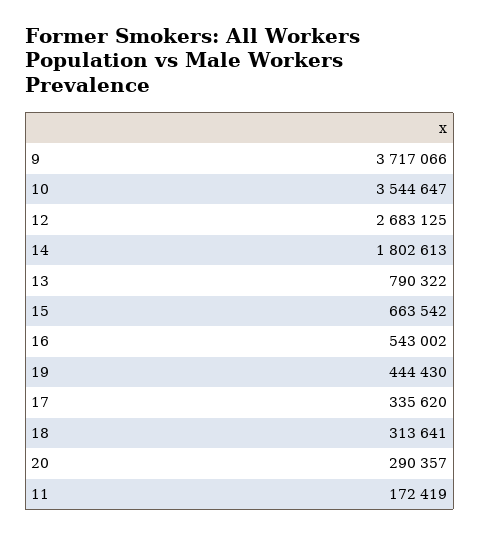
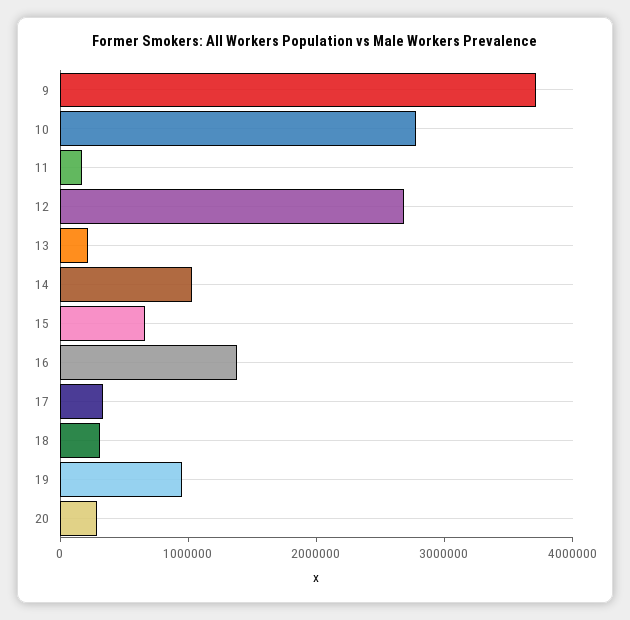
10: 3544647 -> 2800000
14: 1802613 -> 1000000
13: 790322 -> 200000
16: 543002 -> 1400000
19: 444430 -> 1000000

